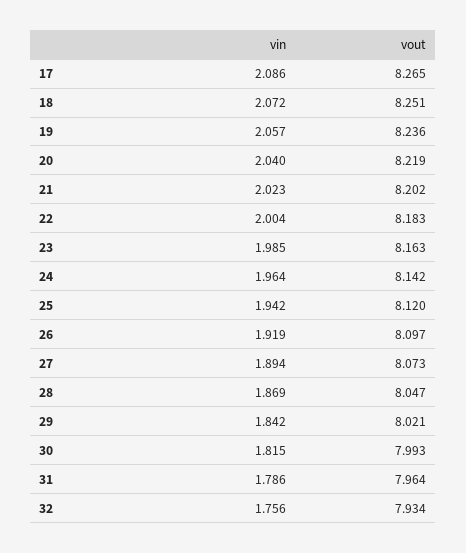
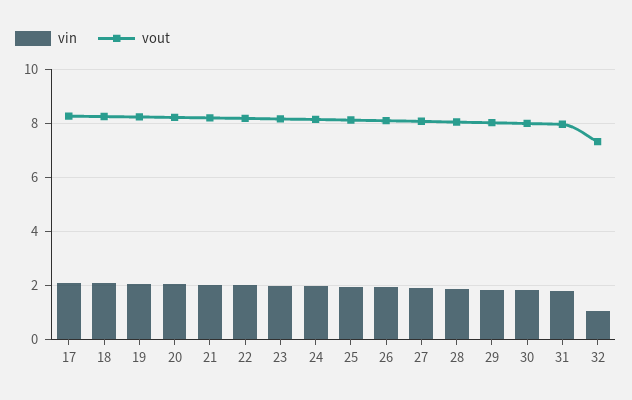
vin, 32: 1.756 -> 1
vout, 32: 7.934 -> 7.25

